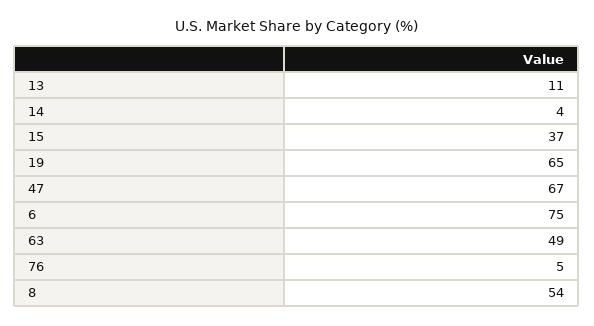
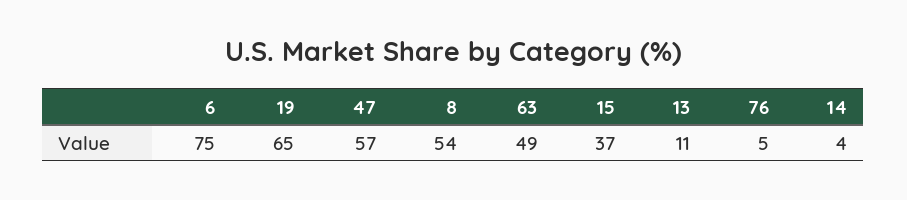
47: 67 -> 57

